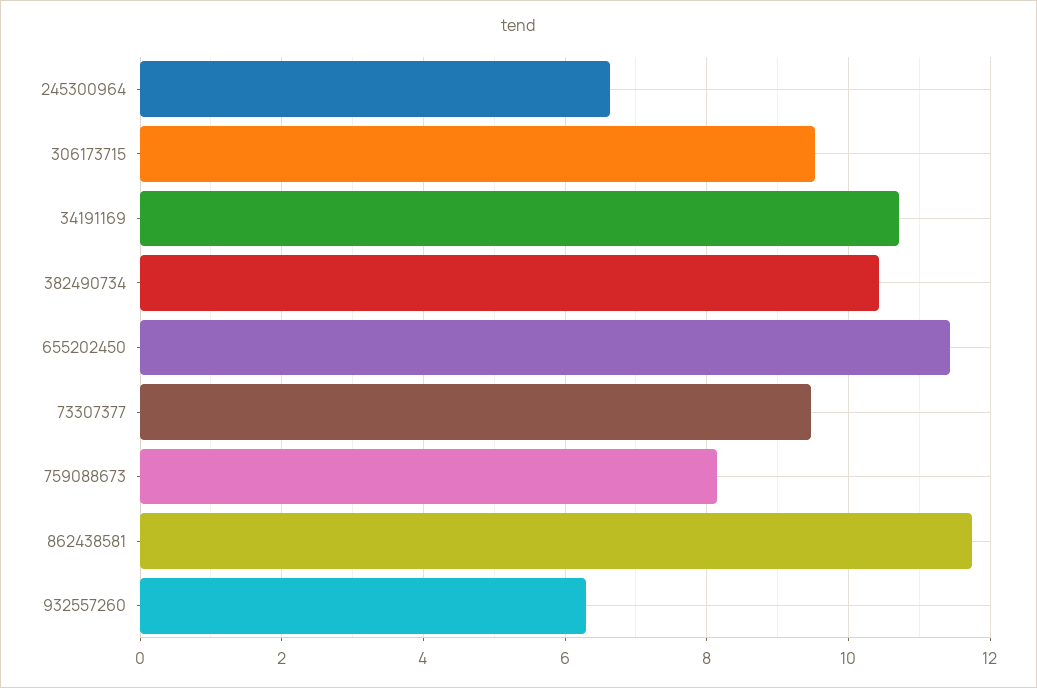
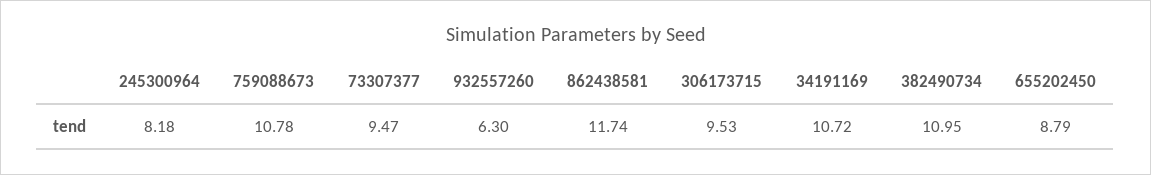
245300964: 6.6 -> 8.18
382490734: 10.4 -> 10.95
655202450: 11.4 -> 8.79
759088673: 8.2 -> 10.78

